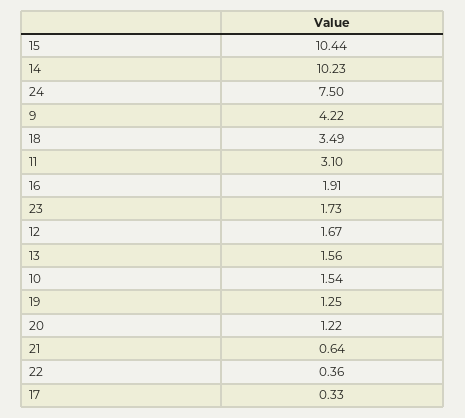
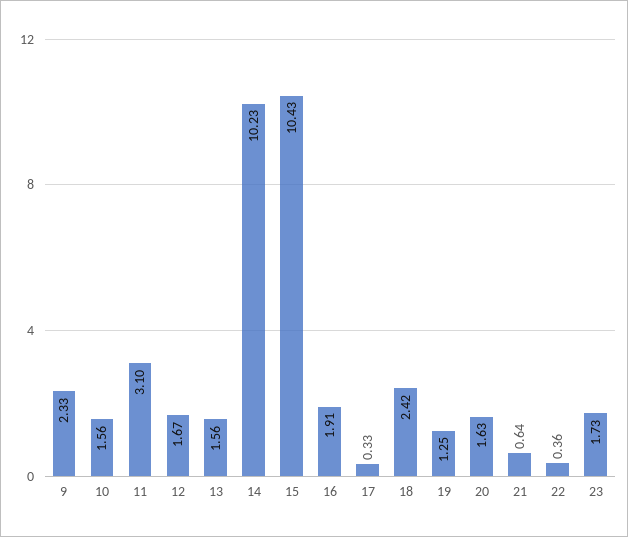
15: 10.44 -> 10.43
24: 7.5 -> none
9: 4.22 -> 2.33
18: 3.49 -> 2.42
10: 1.54 -> 1.56
20: 1.22 -> 1.63

